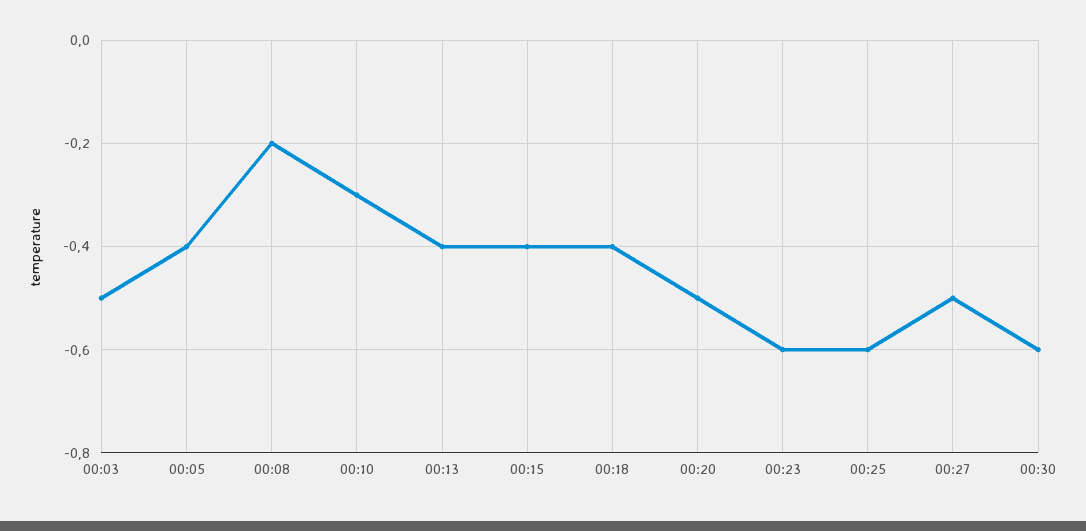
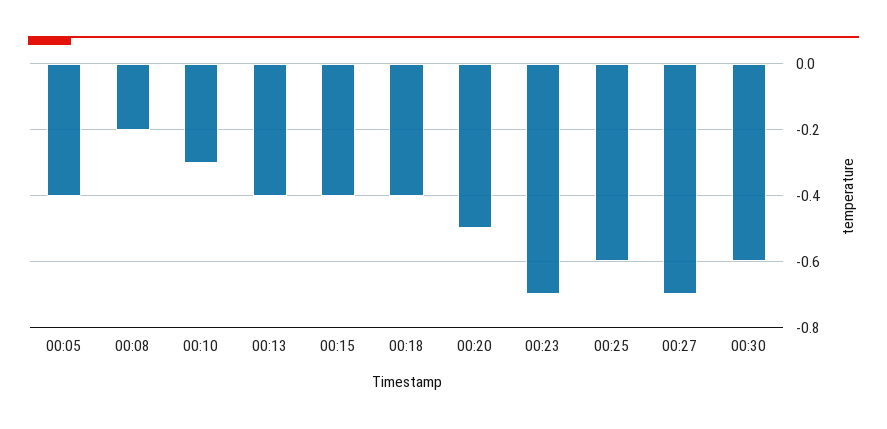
00:03: -0.5 -> none
00:23: -0.6 -> -0.7
00:27: -0.5 -> -0.7

